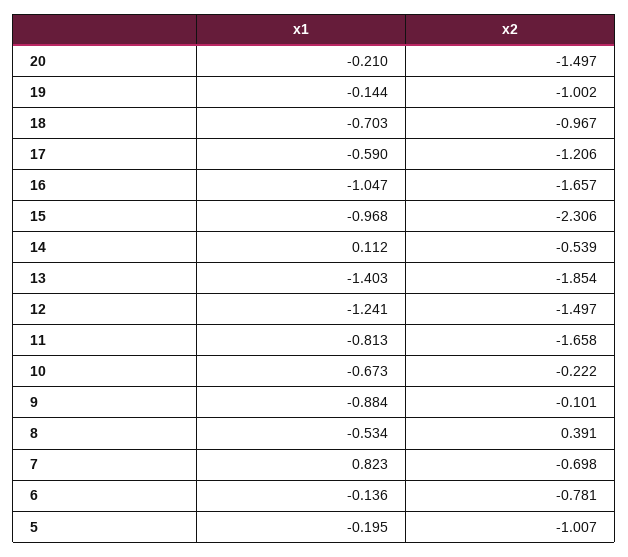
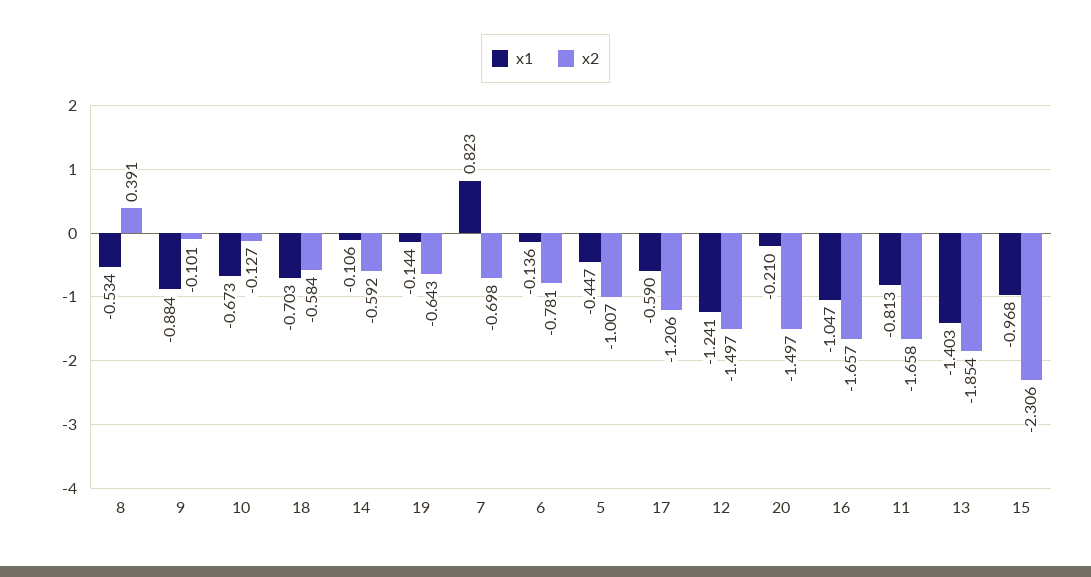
x2, 19: -1.002 -> -0.643
x2, 18: -0.967 -> -0.584
x1, 14: 0.112 -> -0.106
x2, 14: -0.539 -> -0.592
x2, 10: -0.222 -> -0.127
x1, 5: -0.195 -> -0.447

